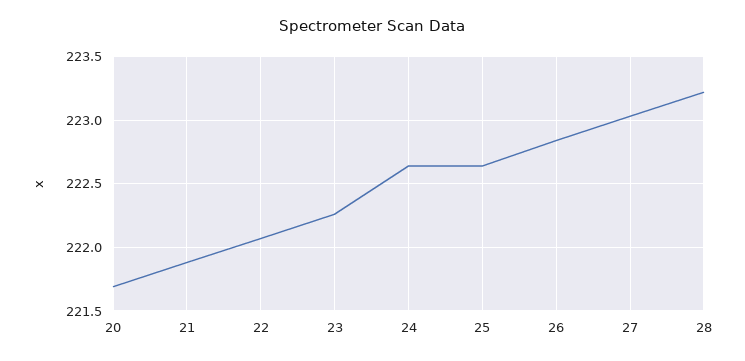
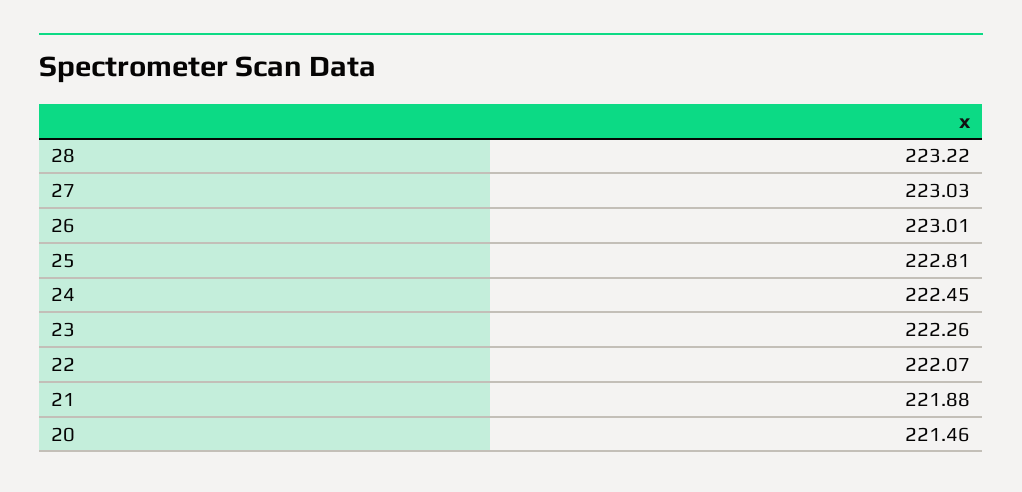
20: 221.7 -> 221.46
24: 222.65 -> 222.45
25: 222.65 -> 222.81
26: 222.85 -> 223.01

